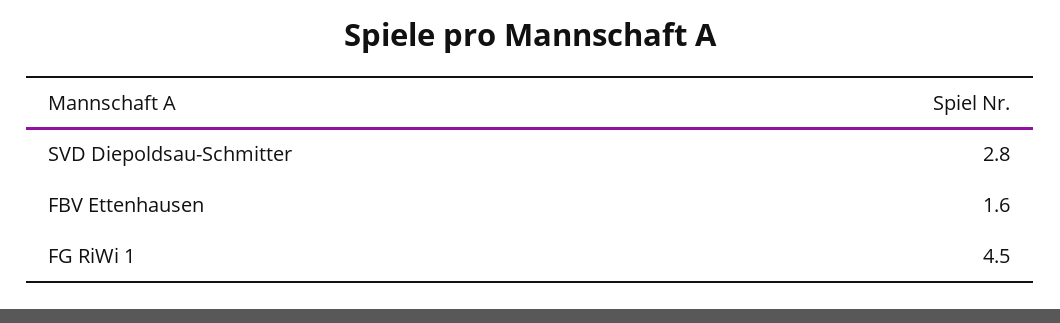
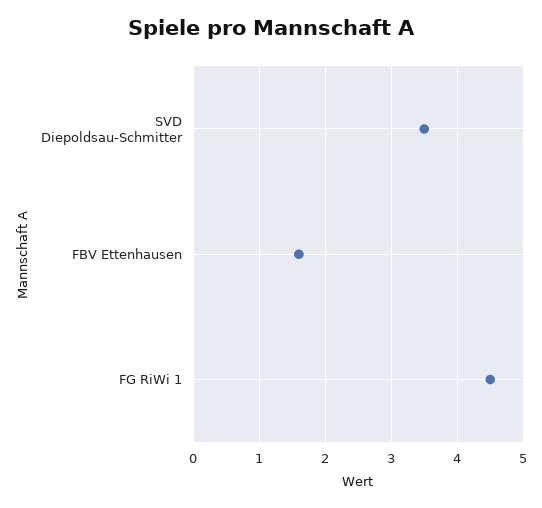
SVD Diepoldsau-Schmitter: 2.8 -> 3.5

